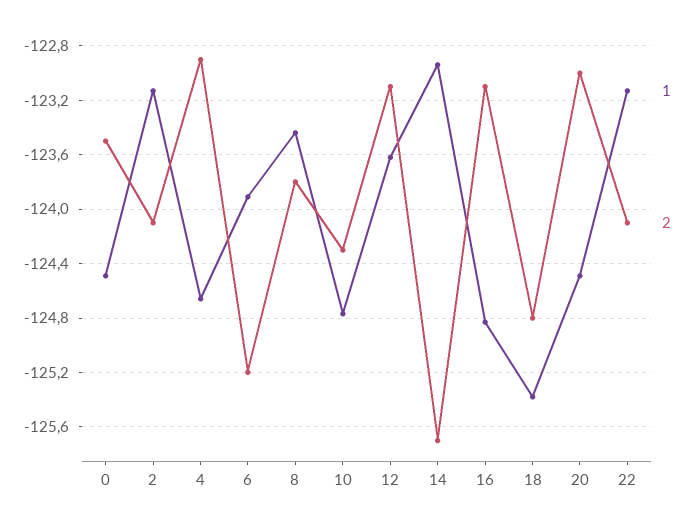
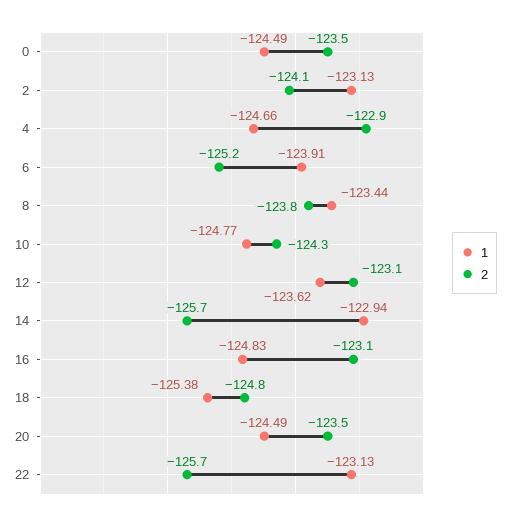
2, 20: -123 -> -123.5
2, 22: -124.1 -> -125.7

